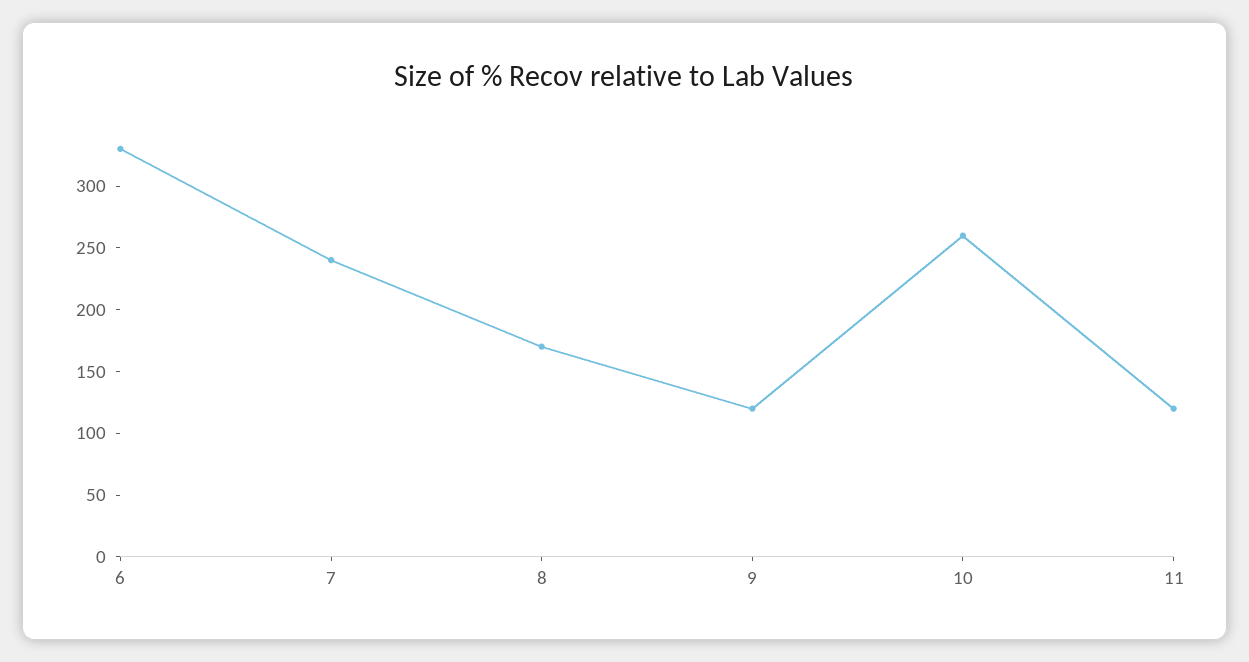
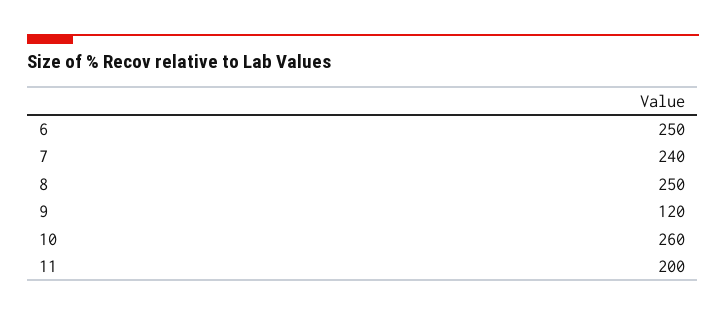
6: 330 -> 250
8: 170 -> 250
11: 120 -> 200

